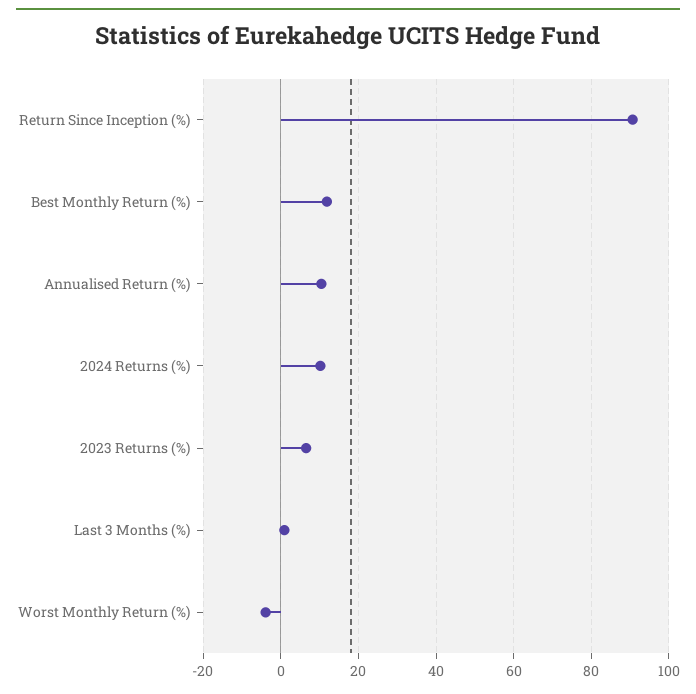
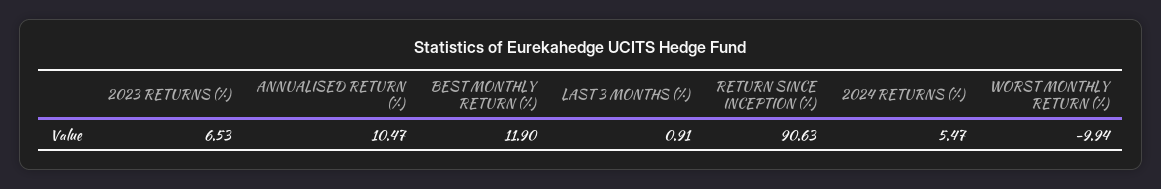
2024 Returns (%): 10 -> 5.47
Worst Monthly Return (%): -4 -> -9.94

